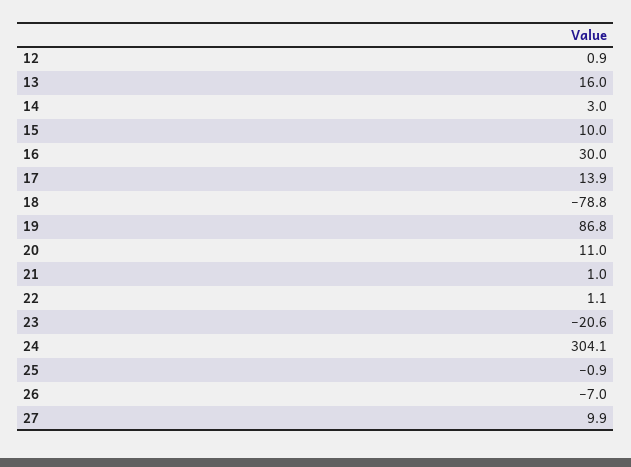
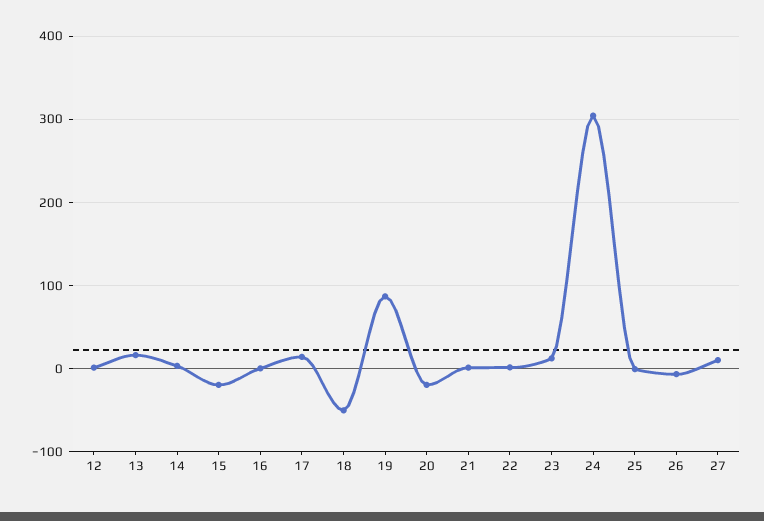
15: 10 -> -20
16: 30 -> 0
18: -78.8 -> -50
20: 11 -> -20
23: -20.6 -> 10

